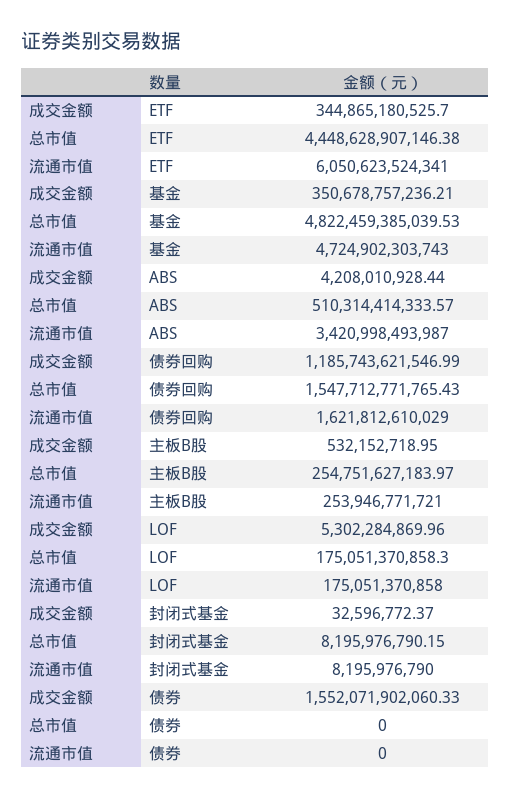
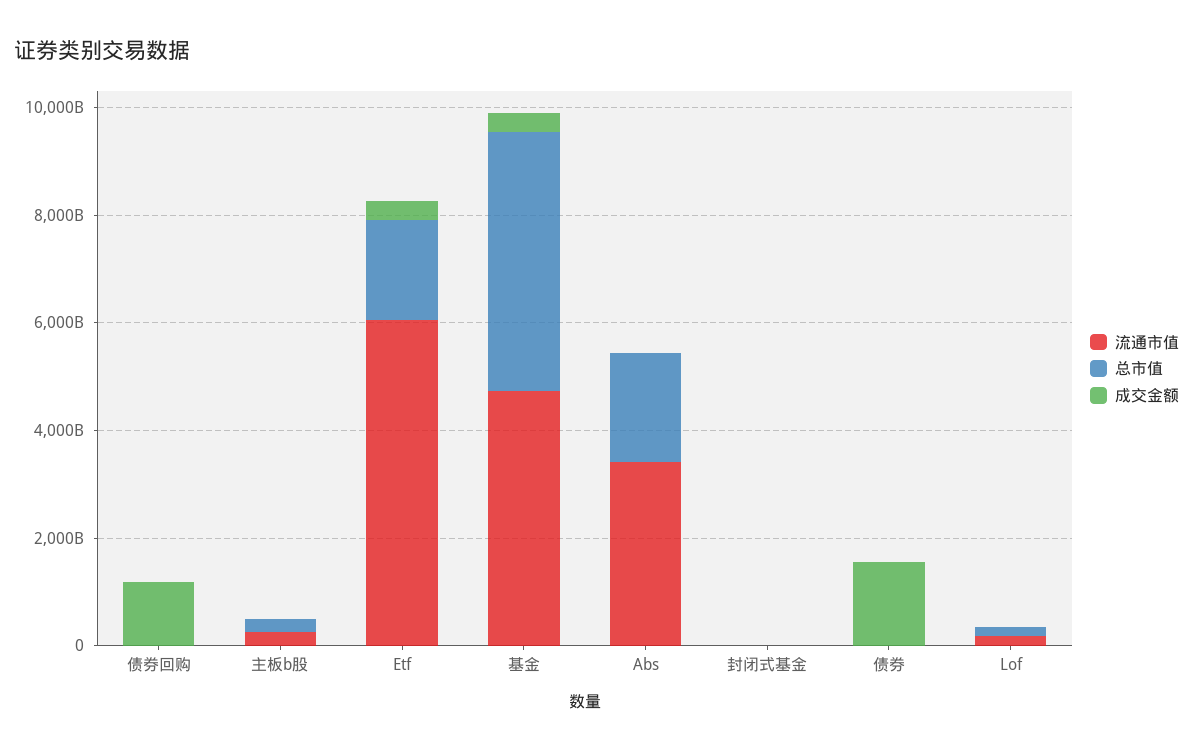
总市值, ETF: 4448628907146.38 -> 2000000000000
总市值, ABS: 510314414333.57 -> 2000000000000
总市值, 债券回购: 1547712771765.43 -> 0
流通市值, 债券回购: 1621812610029 -> 0

